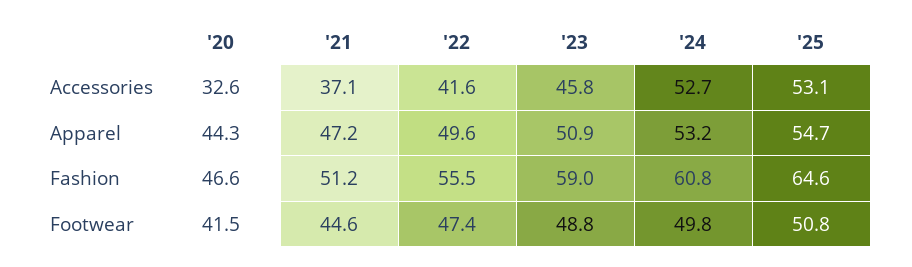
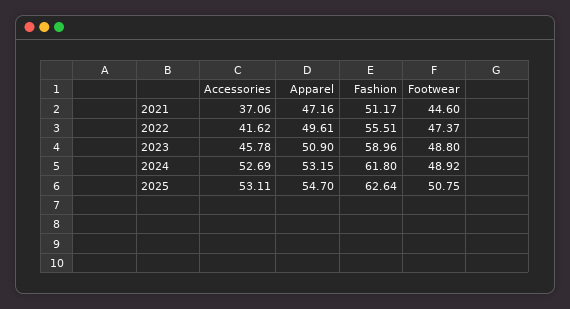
'20, Accessories: 32.6 -> none
'20, Apparel: 44.3 -> none
'20, Fashion: 46.6 -> none
'24, Fashion: 60.8 -> 61.8
'25, Fashion: 64.6 -> 62.64
'20, Footwear: 41.5 -> none
'24, Footwear: 49.8 -> 48.92

